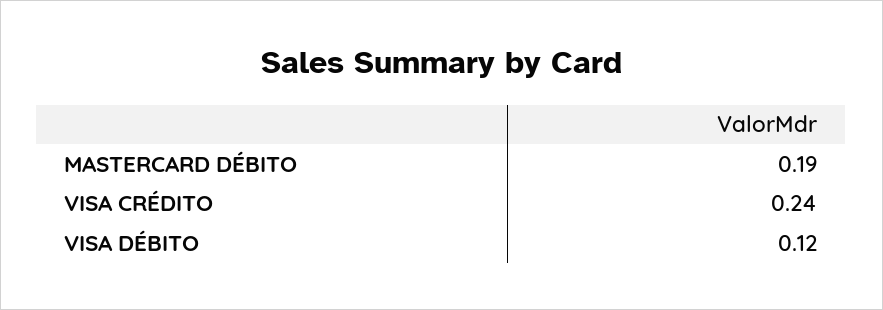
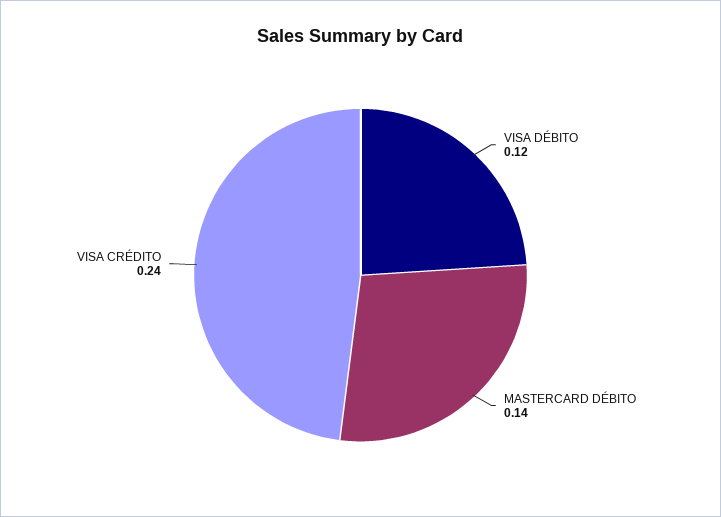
MASTERCARD DÉBITO: 0.19 -> 0.14

